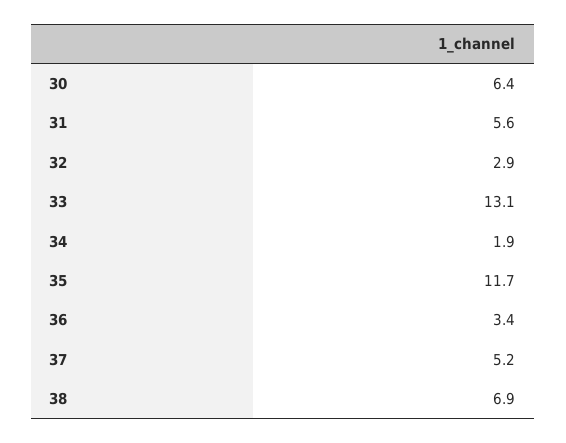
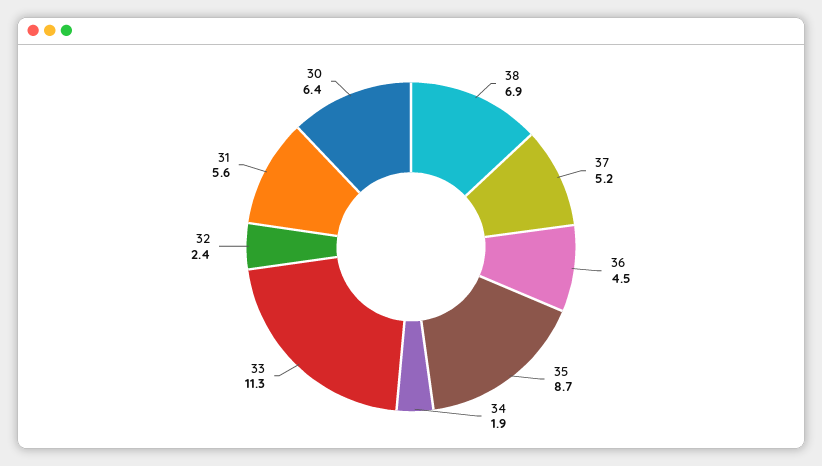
32: 2.9 -> 2.4
33: 13.1 -> 11.3
35: 11.7 -> 8.7
36: 3.4 -> 4.5

